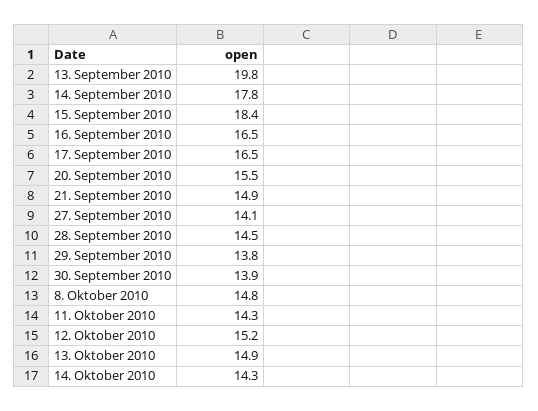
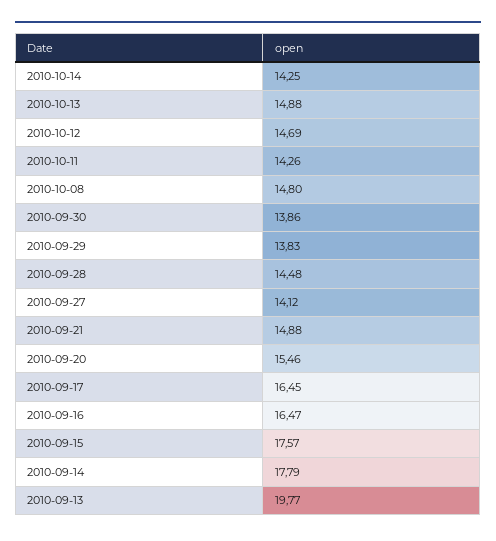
15. September 2010: 18.4 -> 17.57
12. Oktober 2010: 15.2 -> 14.69

